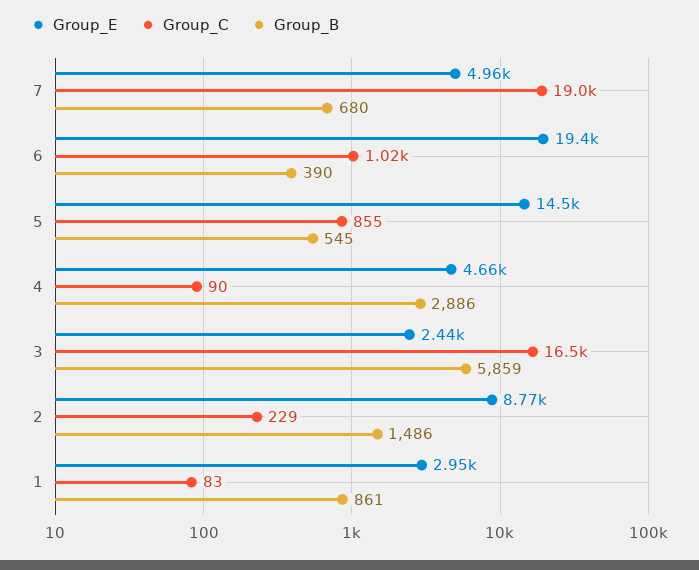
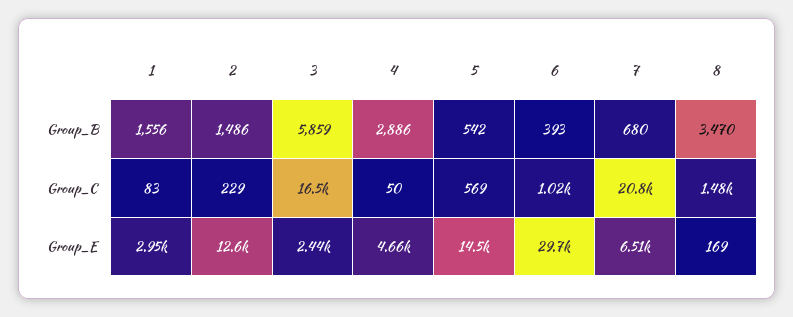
Group_E, 7: 4960 -> 6510
Group_C, 7: 19000 -> 20800
Group_E, 6: 19400 -> 29700
Group_B, 6: 390 -> 393
Group_C, 5: 855 -> 569
Group_B, 5: 545 -> 542
Group_C, 4: 90 -> 50
Group_E, 2: 8770 -> 12600
Group_B, 1: 861 -> 1556
Group_B, 8: none -> 3470
Group_C, 8: none -> 1480
Group_E, 8: none -> 169

